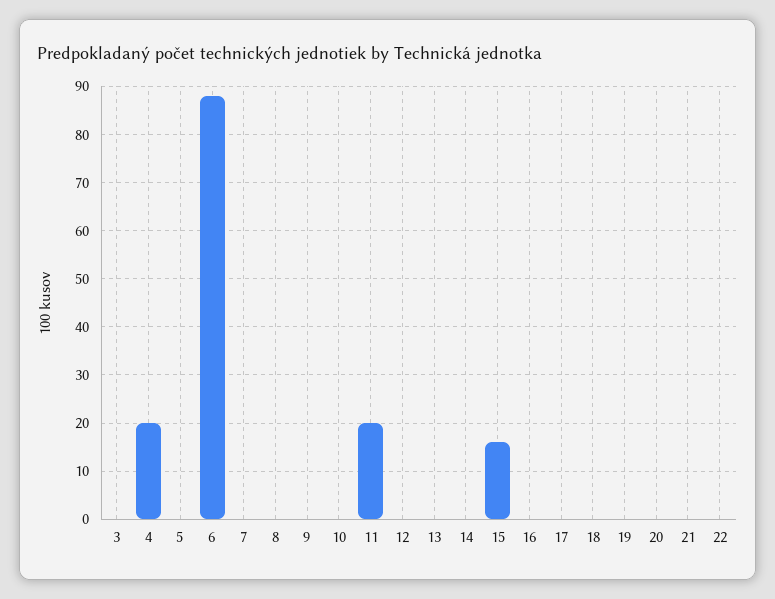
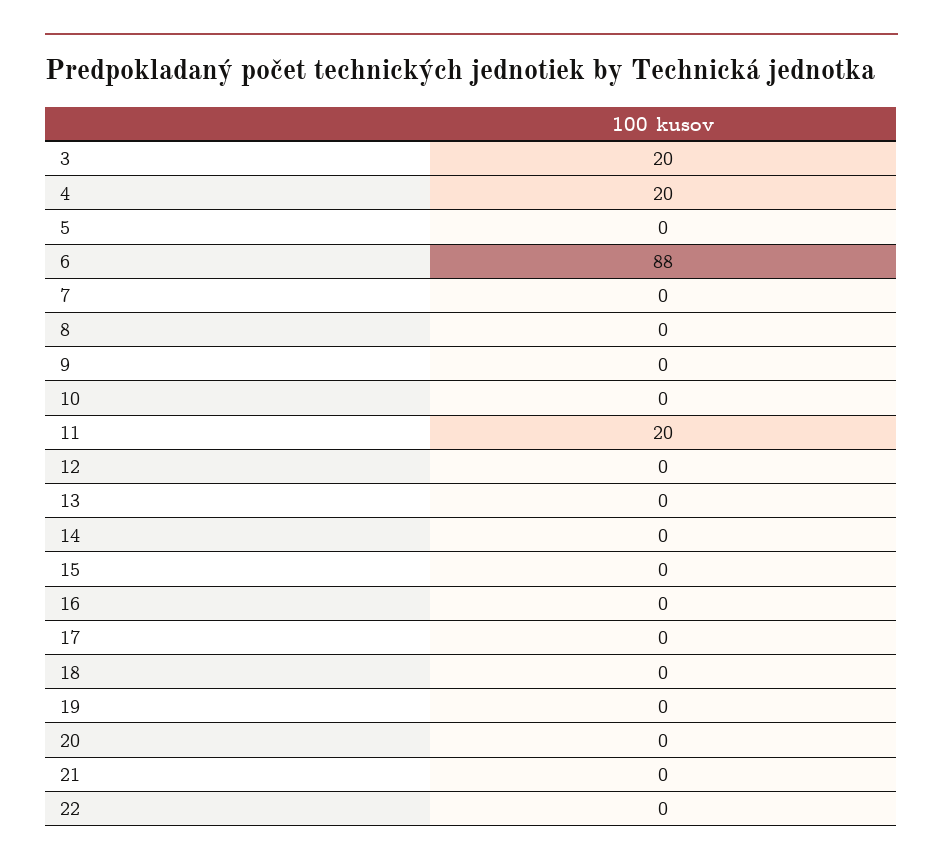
3: 0 -> 20
15: 15 -> 0

